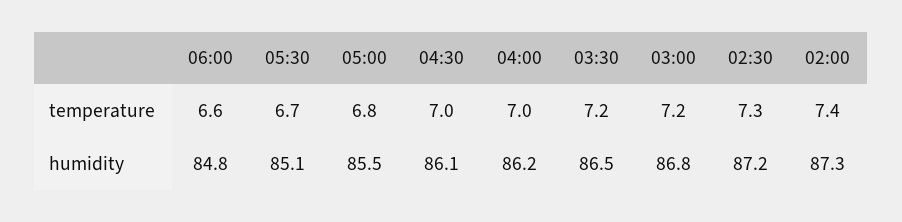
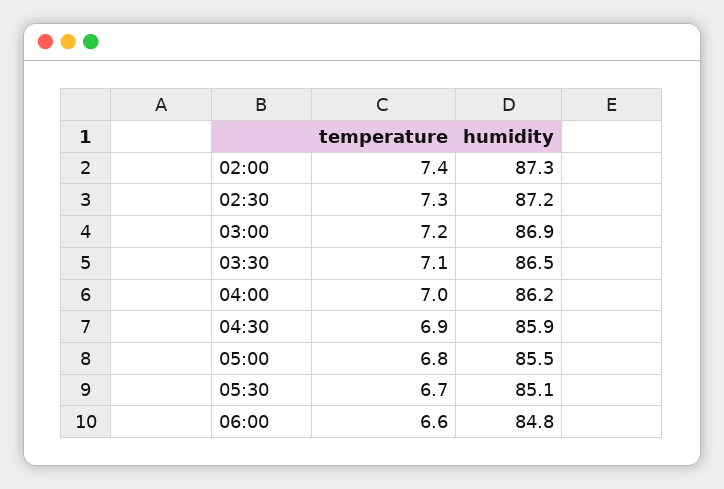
04:30, temperature: 7 -> 6.9
03:30, temperature: 7.2 -> 7.1
04:30, humidity: 86.1 -> 85.9
03:00, humidity: 86.8 -> 86.9

